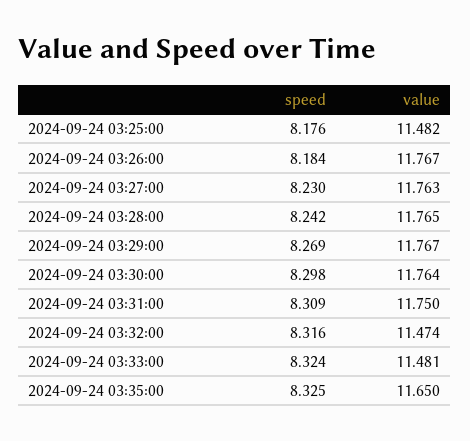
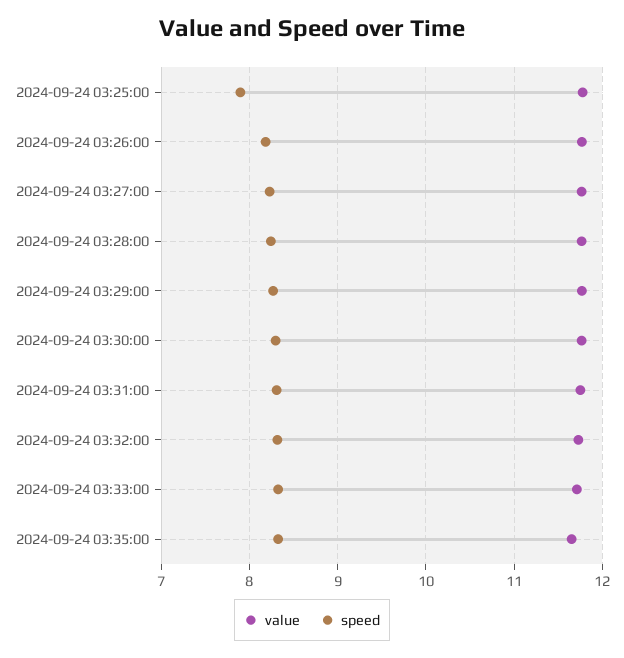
speed, 2024-09-24 03:25:00: 8.176 -> 7.9
value, 2024-09-24 03:25:00: 11.482 -> 11.8
value, 2024-09-24 03:32:00: 11.474 -> 11.7
value, 2024-09-24 03:33:00: 11.481 -> 11.7

